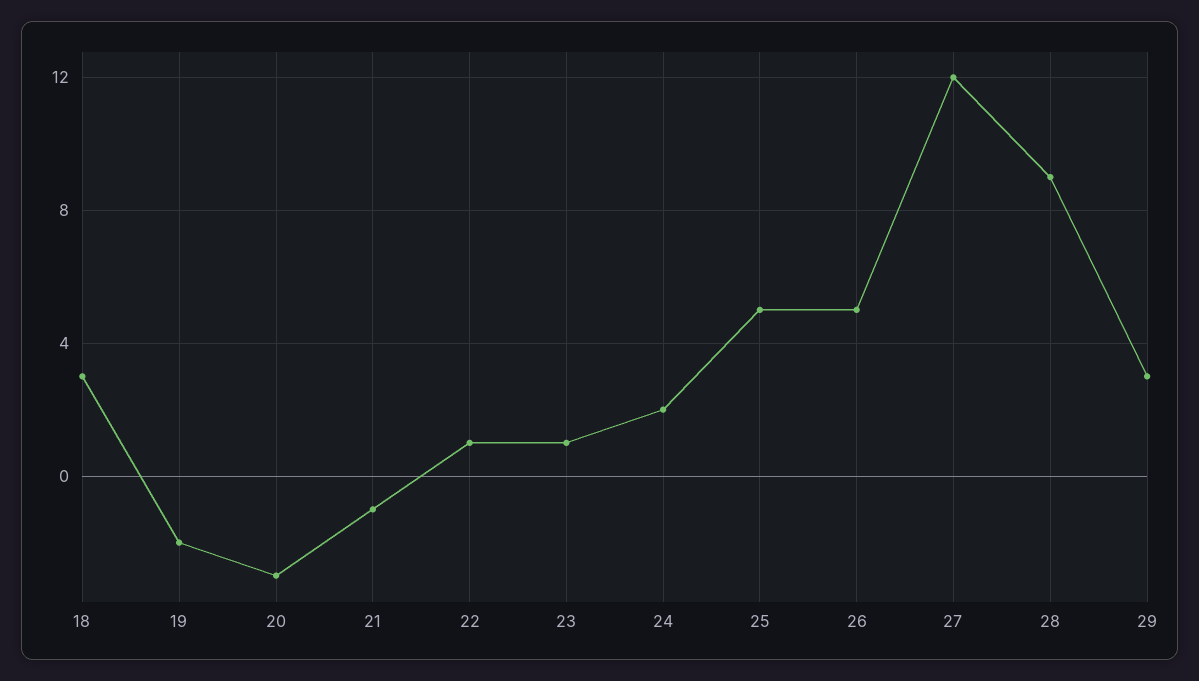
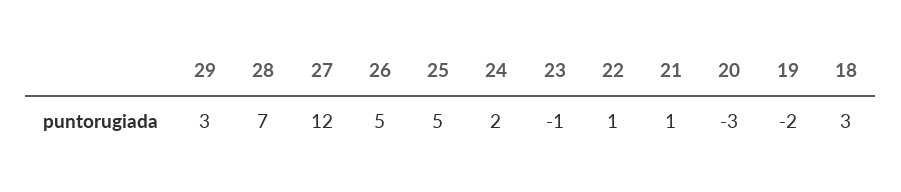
21: -1 -> 1
23: 1 -> -1
28: 9 -> 7

